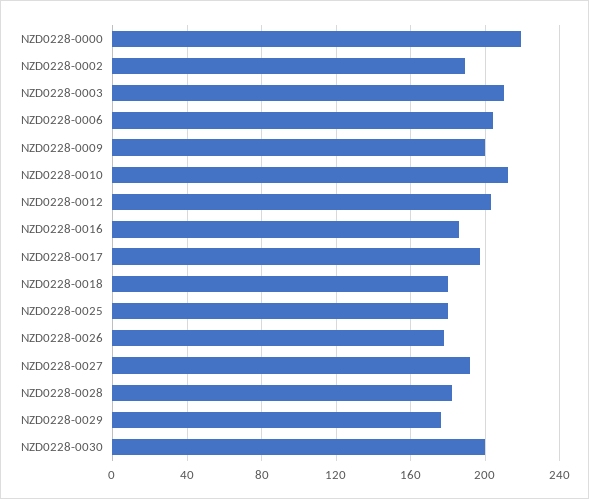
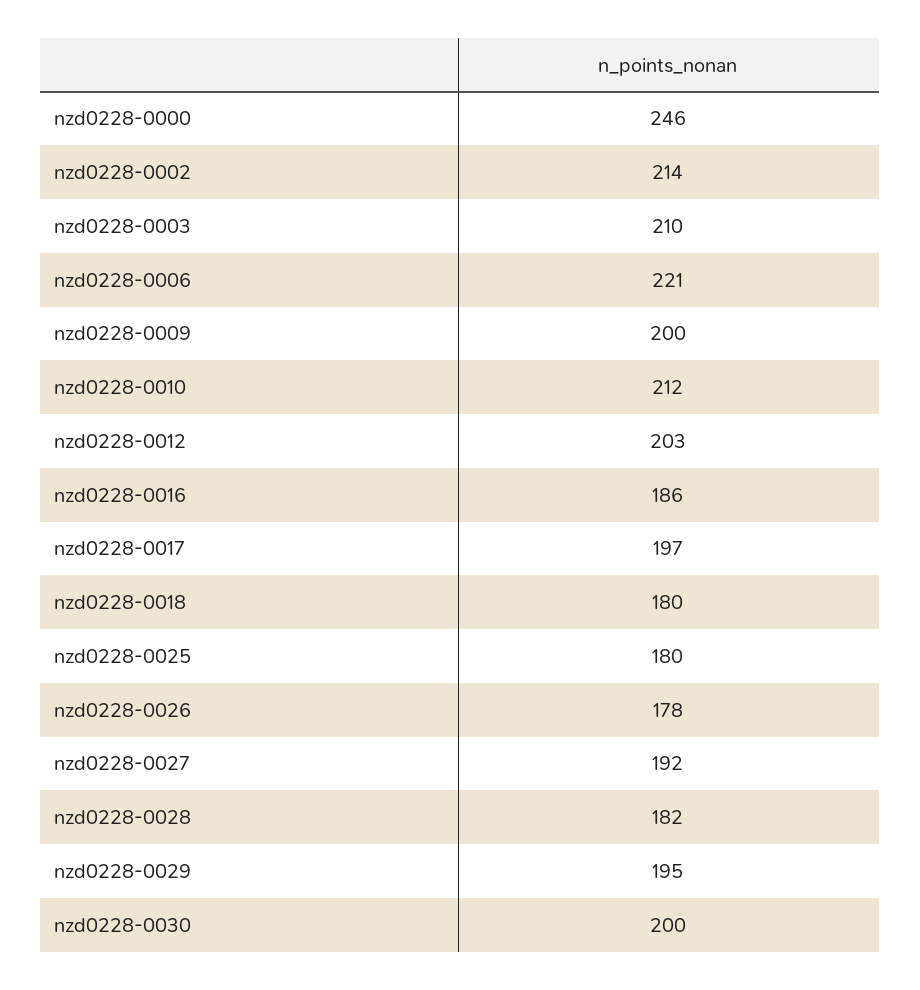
NZD0228-0000: 220 -> 246
NZD0228-0002: 190 -> 214
NZD0228-0006: 205 -> 221
NZD0228-0029: 175 -> 195

